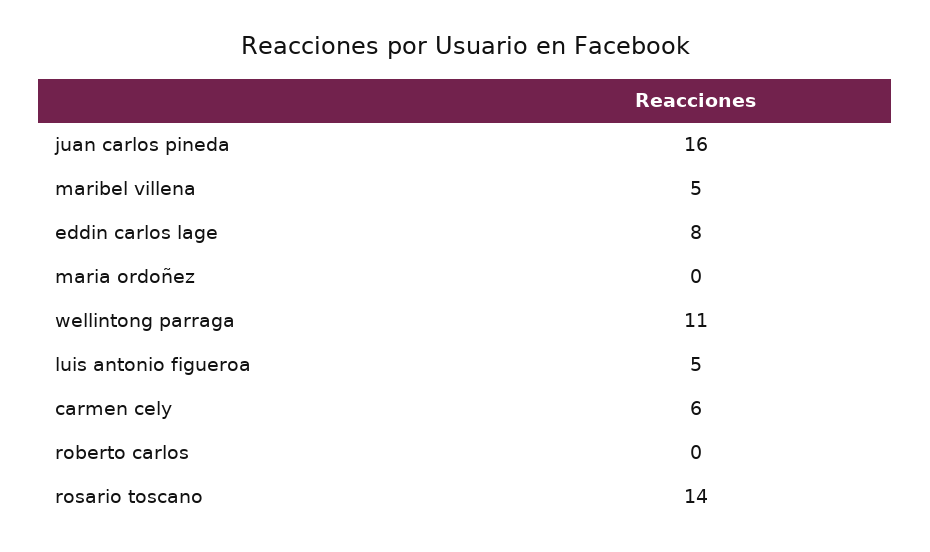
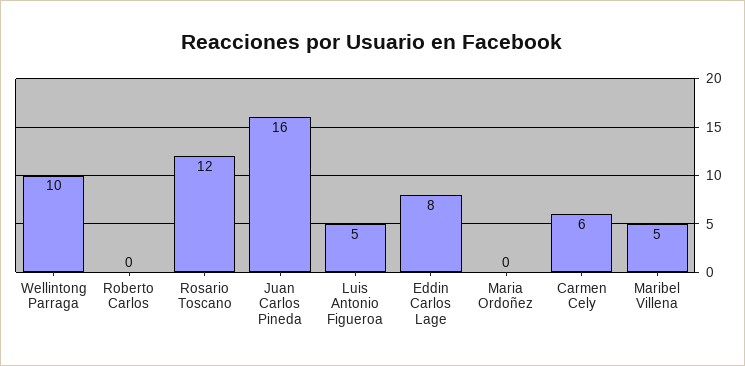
wellintong parraga: 11 -> 10
rosario toscano: 14 -> 12

